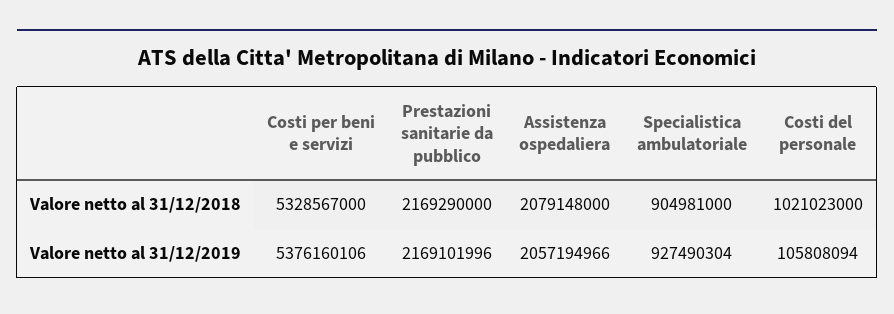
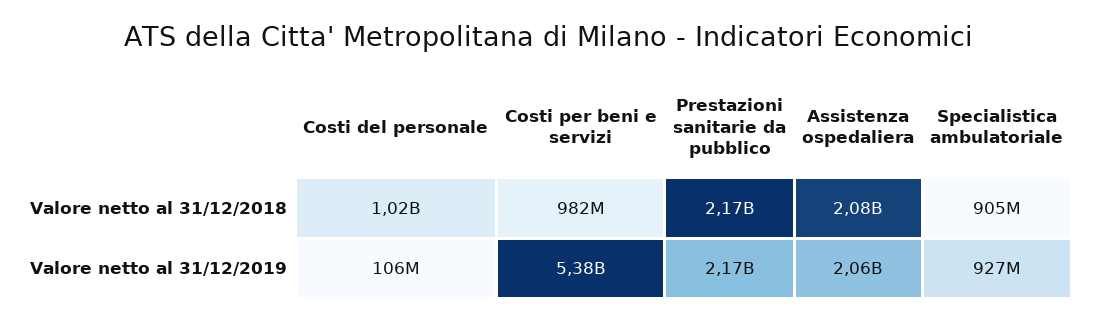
Costi per beni e servizi, Valore netto al 31/12/2018: 5328567000 -> 982000000

